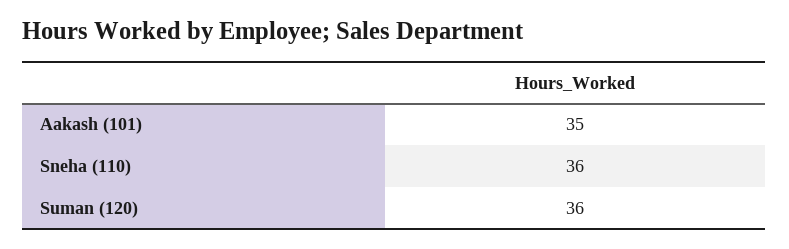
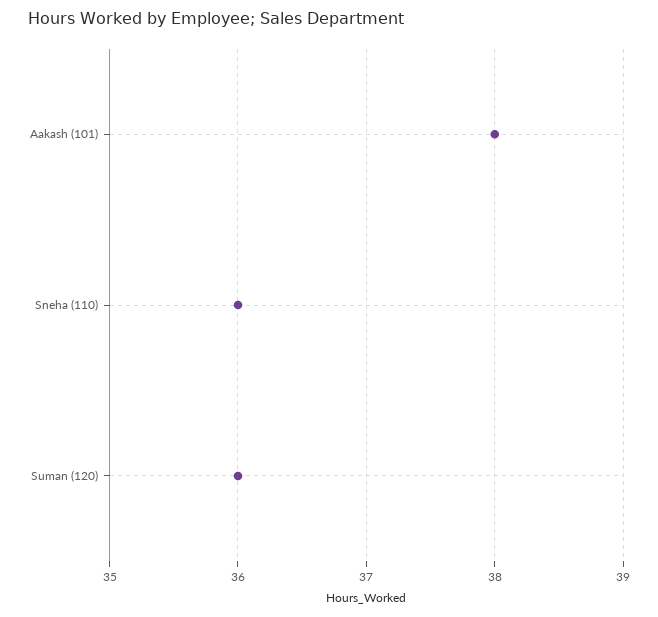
Aakash (101): 35 -> 38

